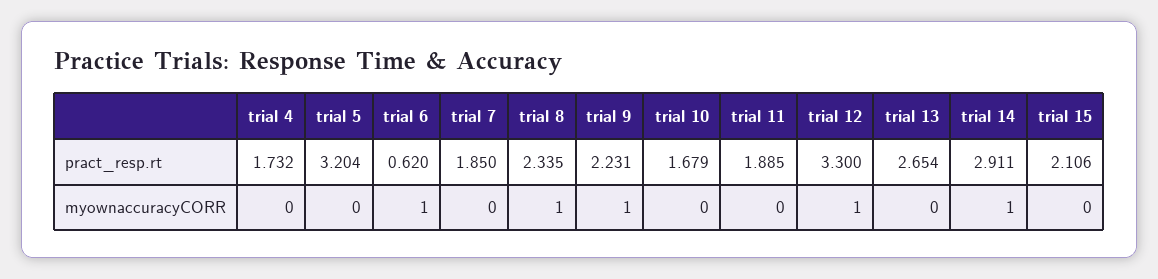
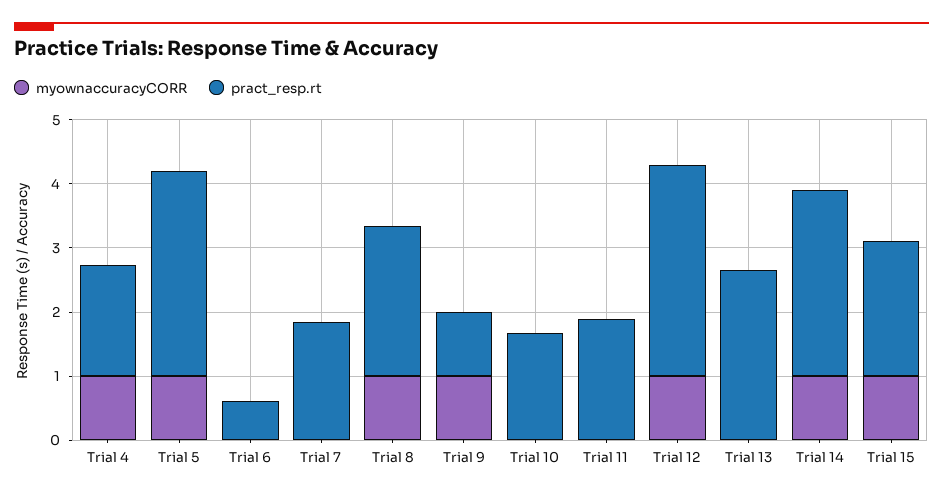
pract_resp.rt, trial 9: 2.231 -> 1
myownaccuracyCORR, trial 4: 0 -> 1
myownaccuracyCORR, trial 5: 0 -> 1
myownaccuracyCORR, trial 6: 1 -> 0
myownaccuracyCORR, trial 15: 0 -> 1

